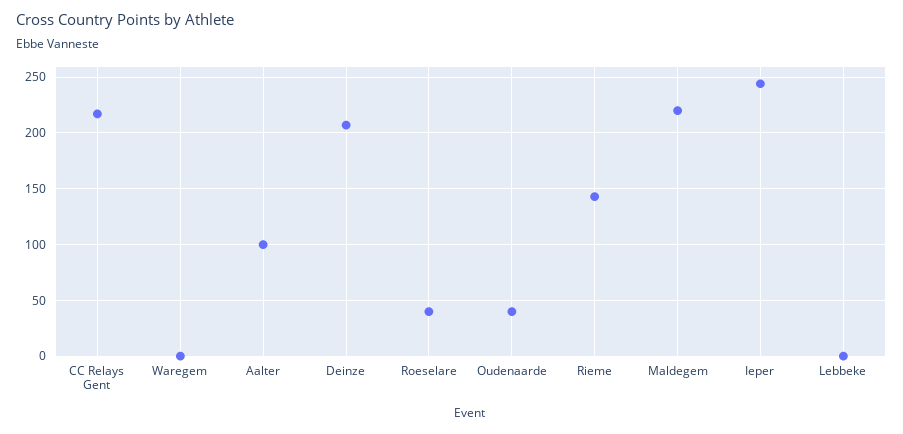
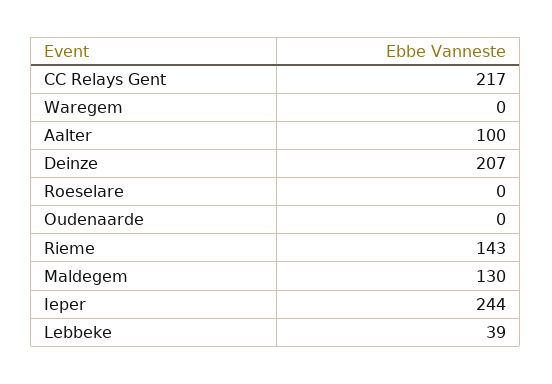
Roeselare: 40 -> 0
Oudenaarde: 40 -> 0
Maldegem: 220 -> 130
Lebbeke: 0 -> 39

